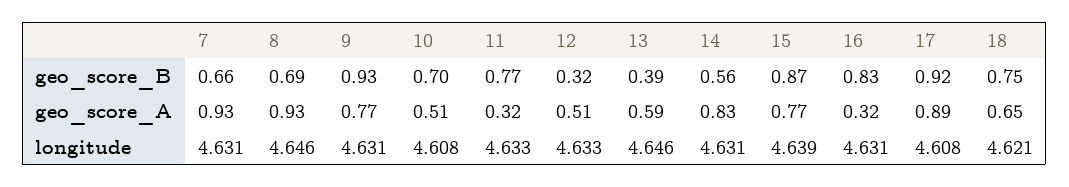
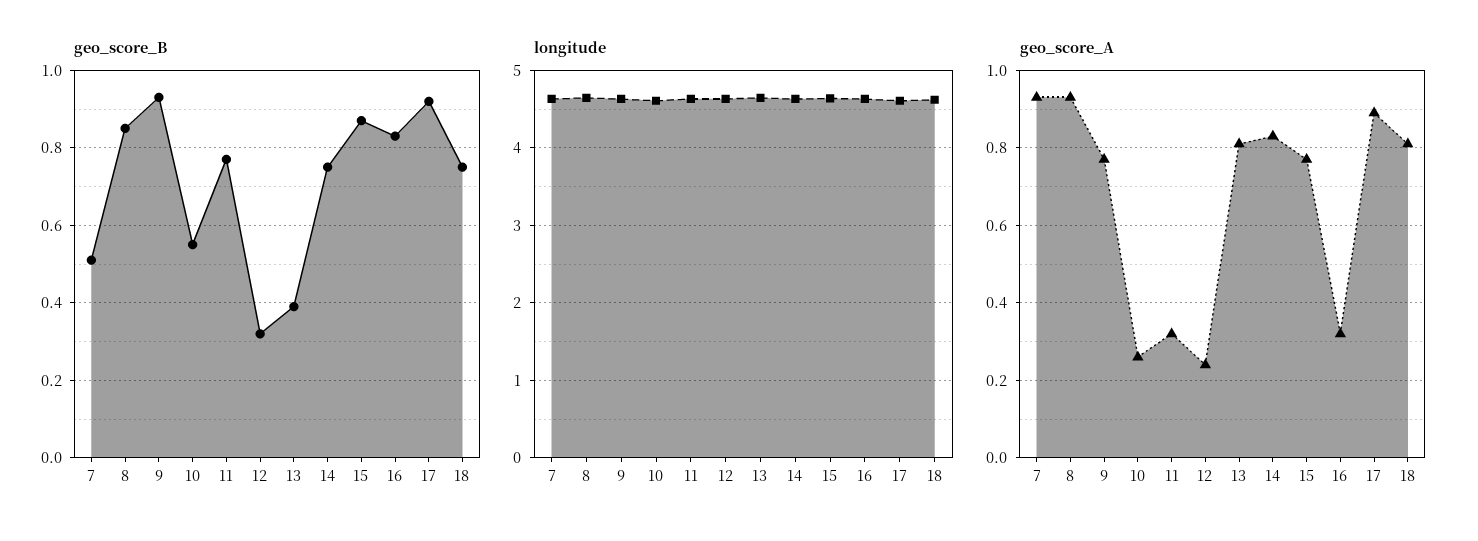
geo_score_B, 7: 0.66 -> 0.5
geo_score_B, 8: 0.69 -> 0.85
geo_score_B, 10: 0.7 -> 0.55
geo_score_B, 14: 0.56 -> 0.75
geo_score_A, 10: 0.51 -> 0.25
geo_score_A, 12: 0.51 -> 0.25
geo_score_A, 13: 0.59 -> 0.8
geo_score_A, 18: 0.65 -> 0.8

